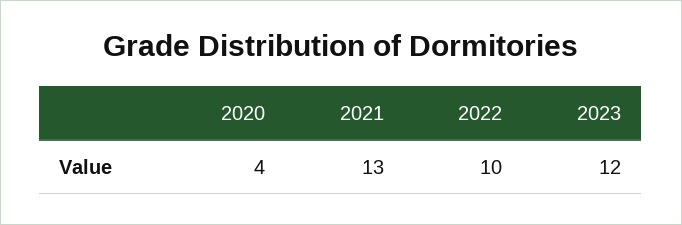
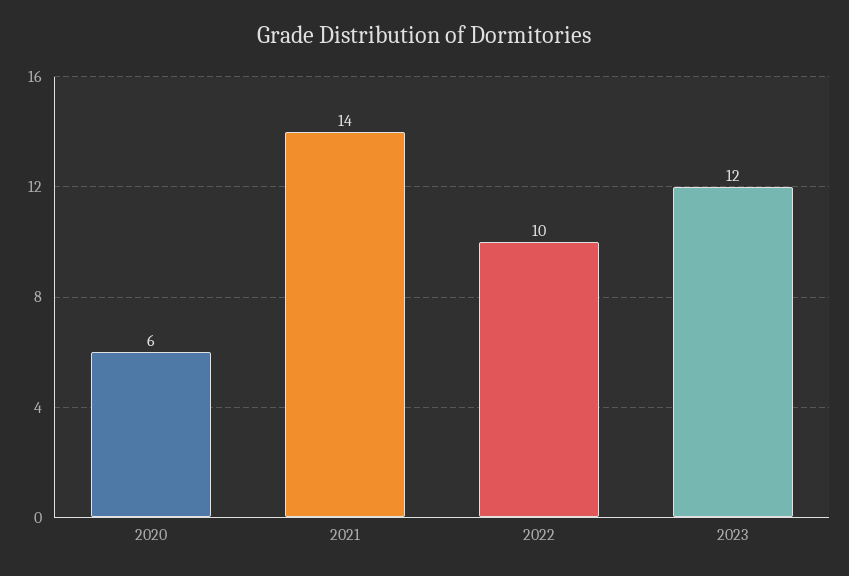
2020: 4 -> 6
2021: 13 -> 14

